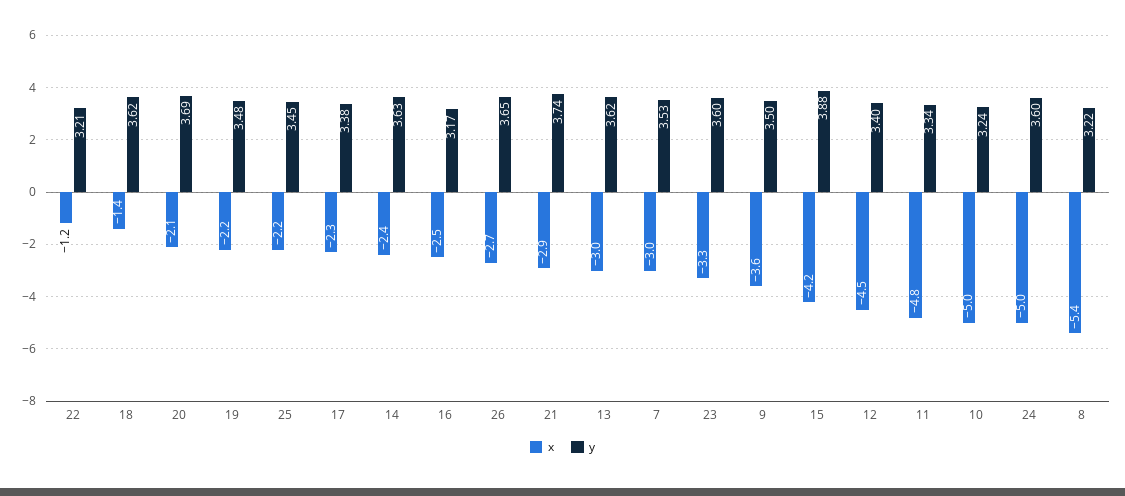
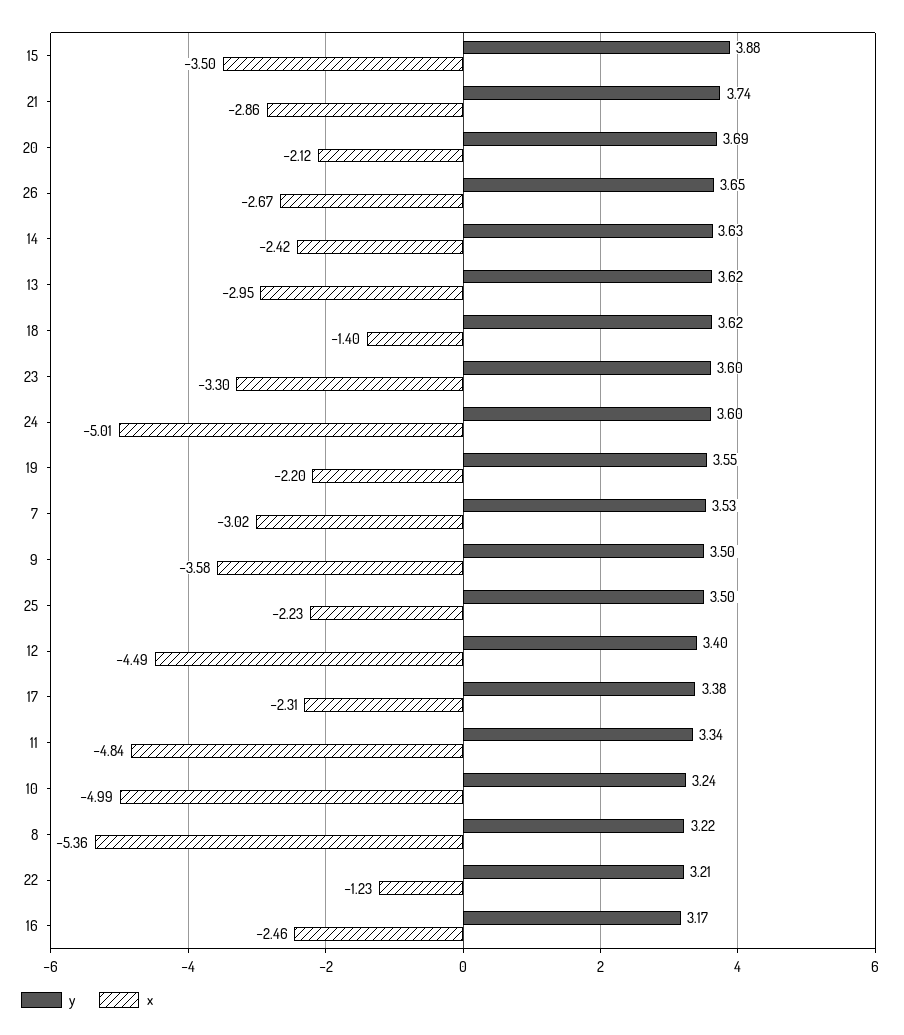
y, 19: 3.48 -> 3.55
y, 25: 3.45 -> 3.5
x, 15: -4.2 -> -3.5

